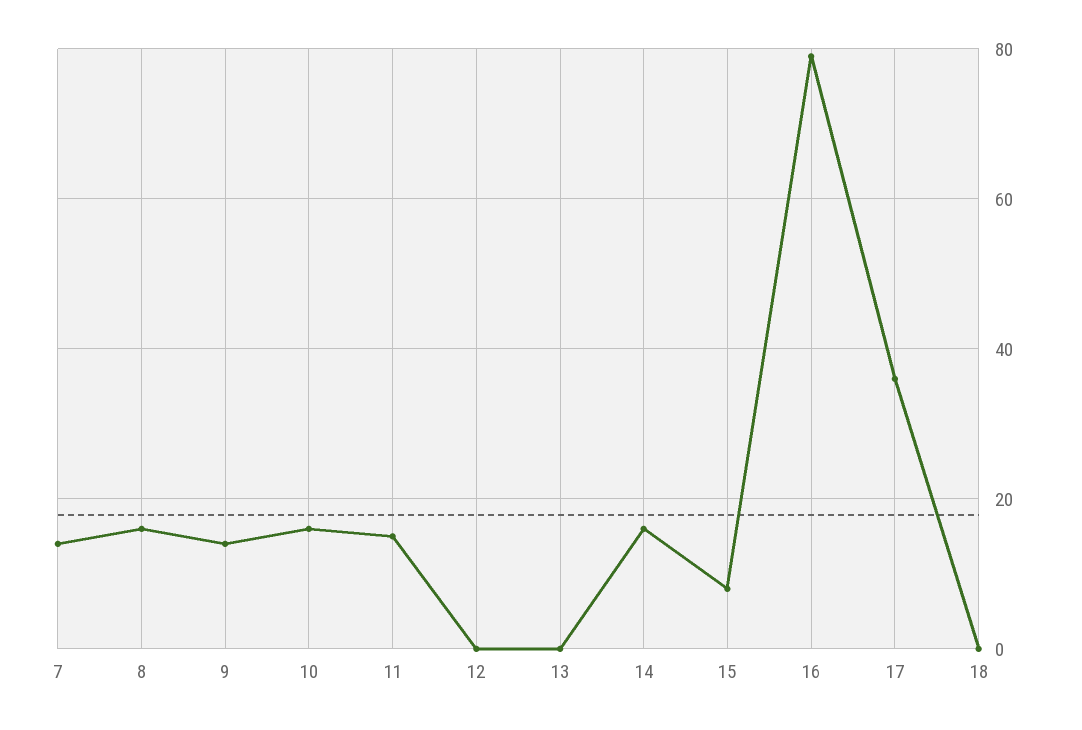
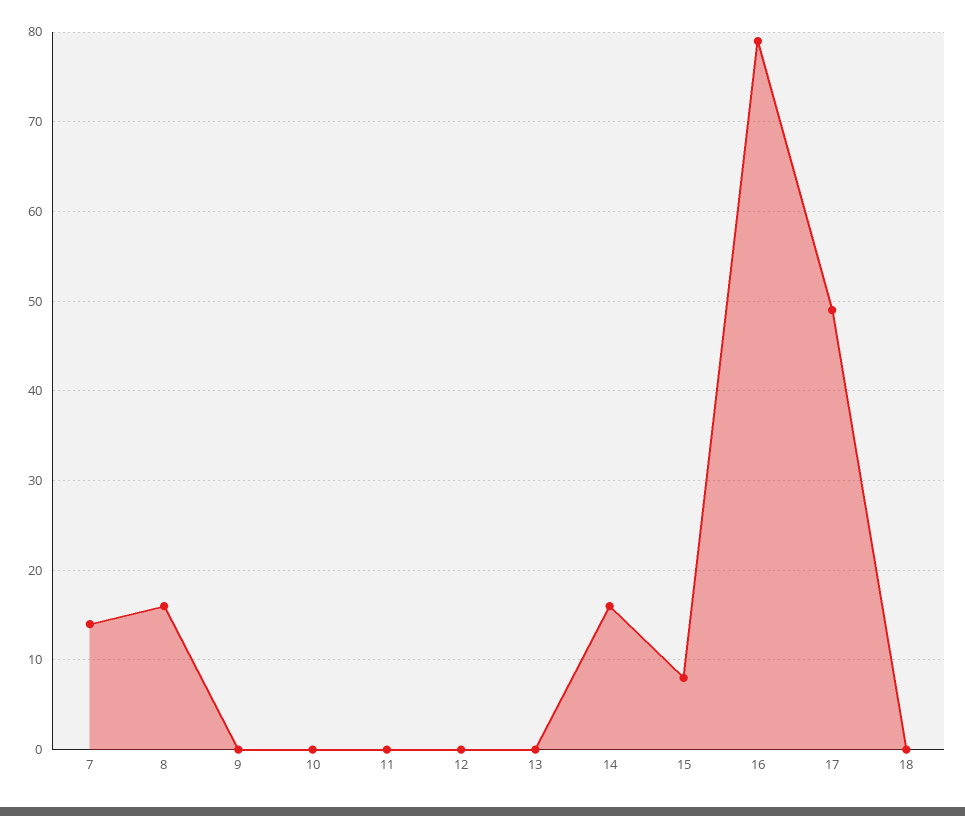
9: 15 -> 0
10: 15 -> 0
11: 15 -> 0
17: 35 -> 49

